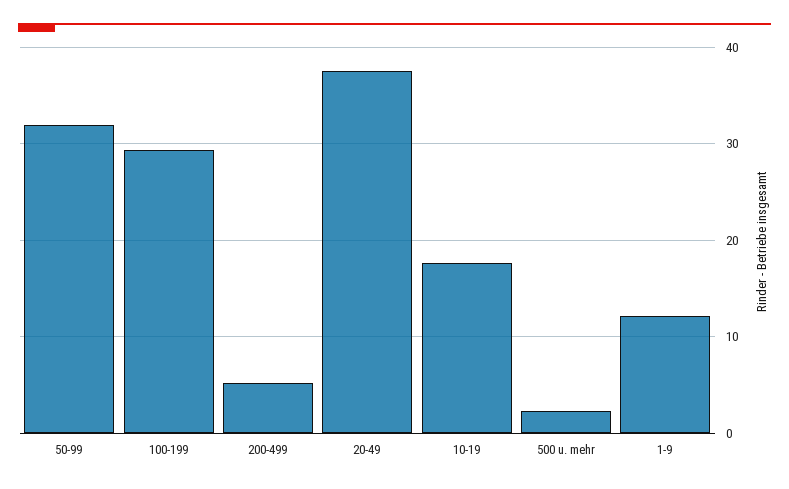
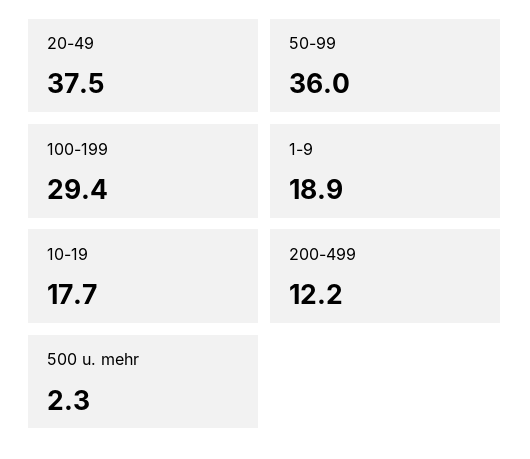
50-99: 32 -> 36
200-499: 5 -> 12.2
1-9: 12 -> 18.9

